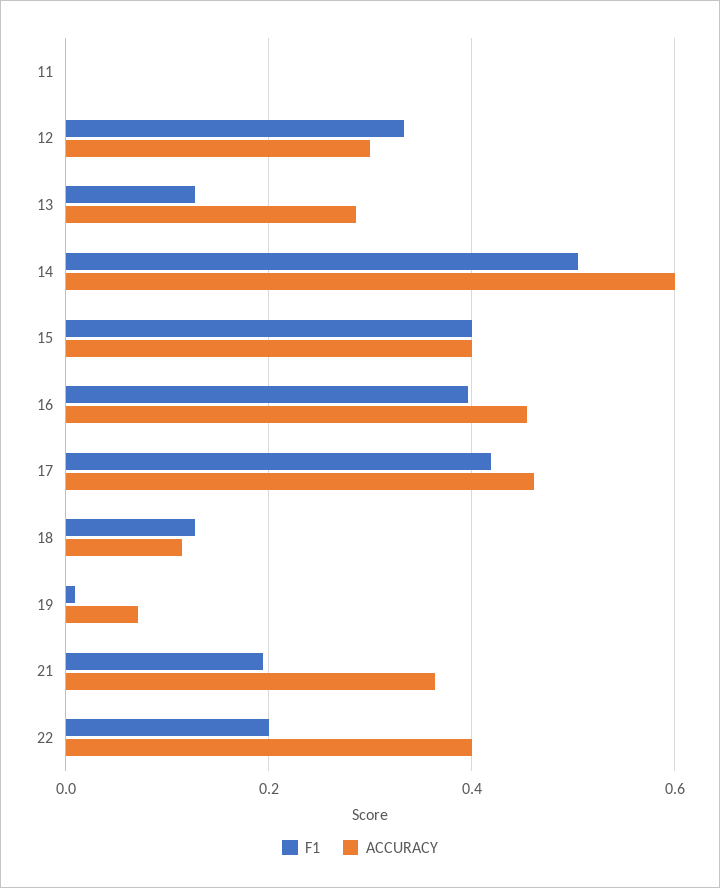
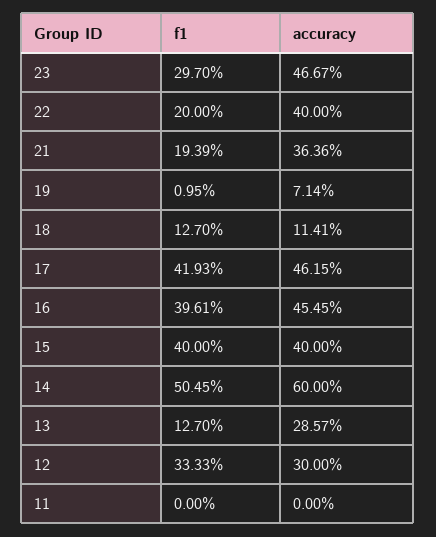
F1, 23: none -> 0.297
ACCURACY, 23: none -> 0.4667

